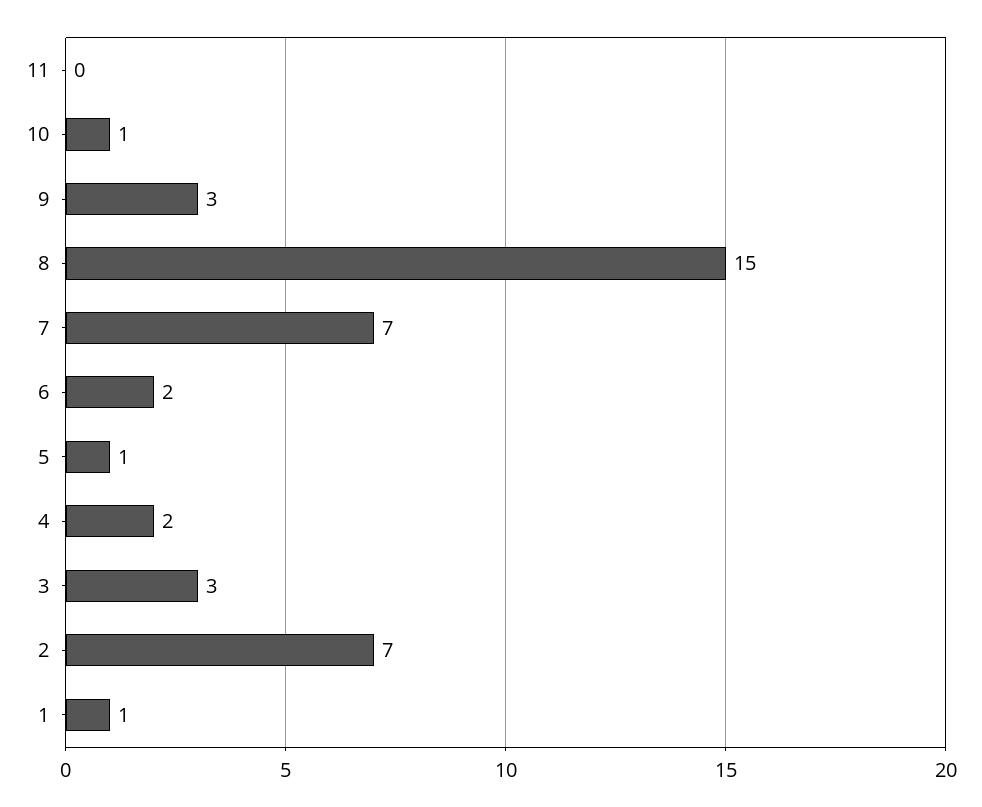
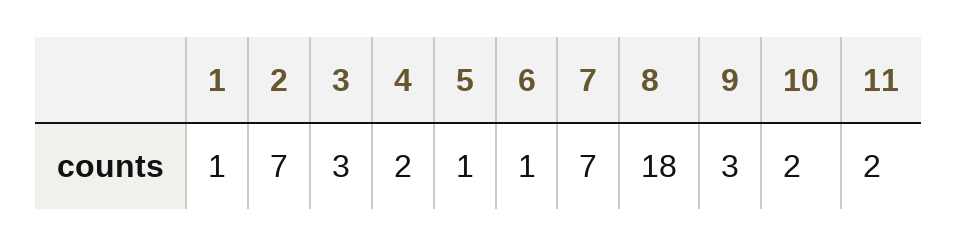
11: 0 -> 2
10: 1 -> 2
8: 15 -> 18
6: 2 -> 1

